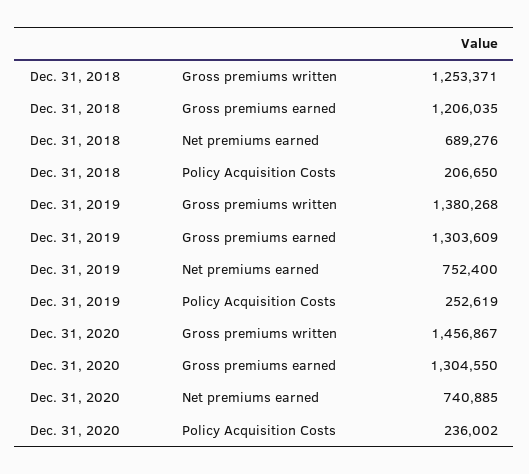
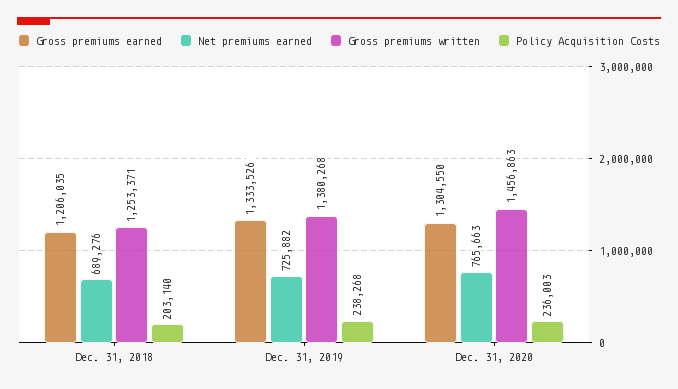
Policy Acquisition Costs, Dec. 31, 2018: 206650 -> 203140
Gross premiums earned, Dec. 31, 2019: 1303609 -> 1333526
Net premiums earned, Dec. 31, 2019: 752400 -> 725882
Policy Acquisition Costs, Dec. 31, 2019: 252619 -> 238268
Gross premiums written, Dec. 31, 2020: 1456867 -> 1456863
Net premiums earned, Dec. 31, 2020: 740885 -> 765663
Policy Acquisition Costs, Dec. 31, 2020: 236002 -> 236003

